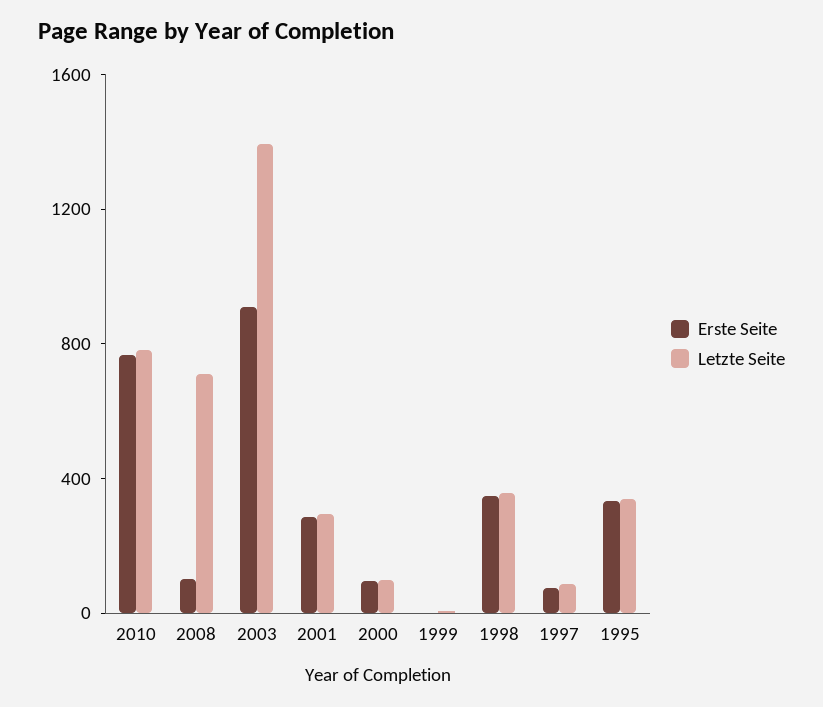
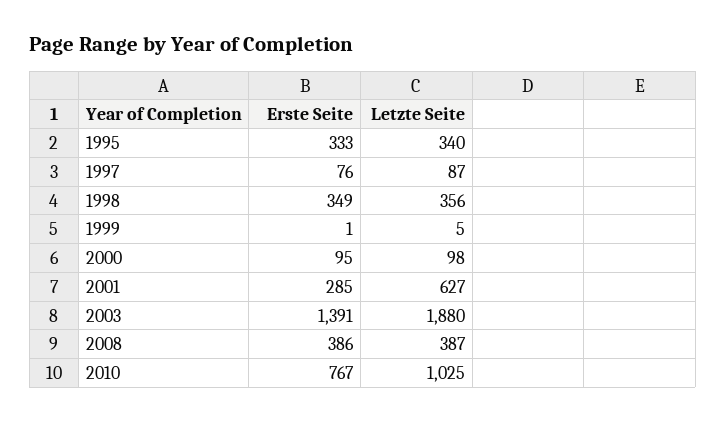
Letzte Seite, 2010: 800 -> 1025
Erste Seite, 2008: 100 -> 386
Letzte Seite, 2008: 700 -> 387
Erste Seite, 2003: 900 -> 1391
Letzte Seite, 2003: 1400 -> 1880
Letzte Seite, 2001: 300 -> 627

